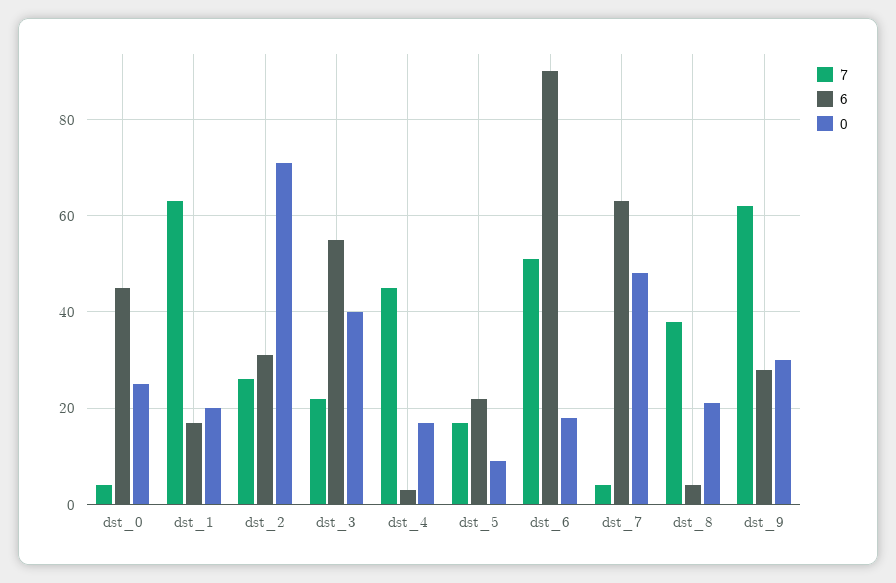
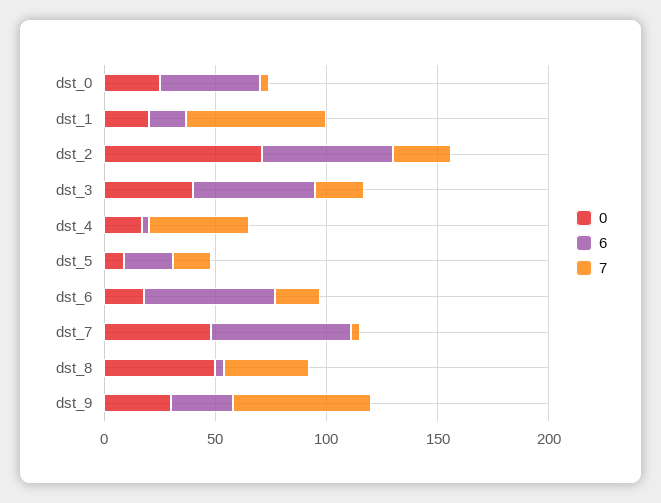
6, dst_2: 30 -> 60
7, dst_6: 50 -> 20
6, dst_6: 90 -> 60
0, dst_8: 20 -> 50

